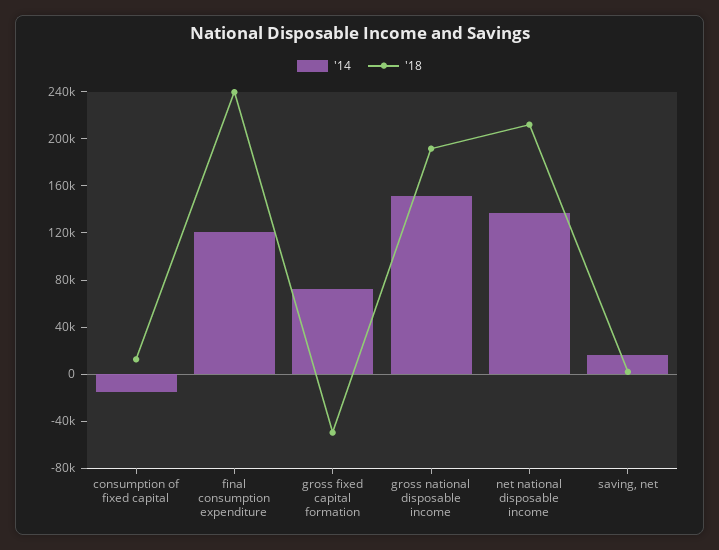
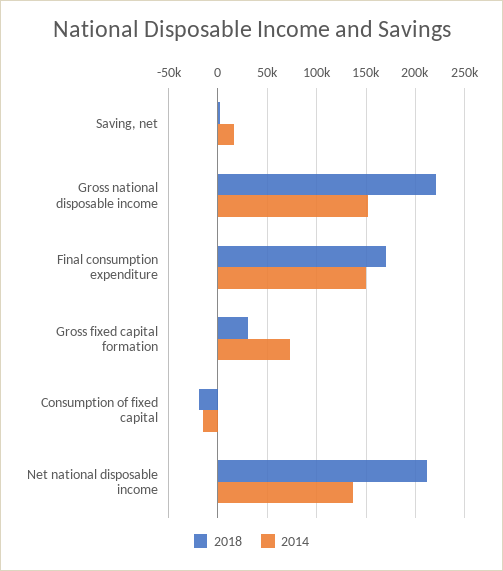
'18, consumption of fixed capital: 10000 -> -20000
'14, final consumption expenditure: 120000 -> 150000
'18, final consumption expenditure: 240000 -> 170000
'18, gross fixed capital formation: -50000 -> 30000
'18, gross national disposable income: 190000 -> 220000

